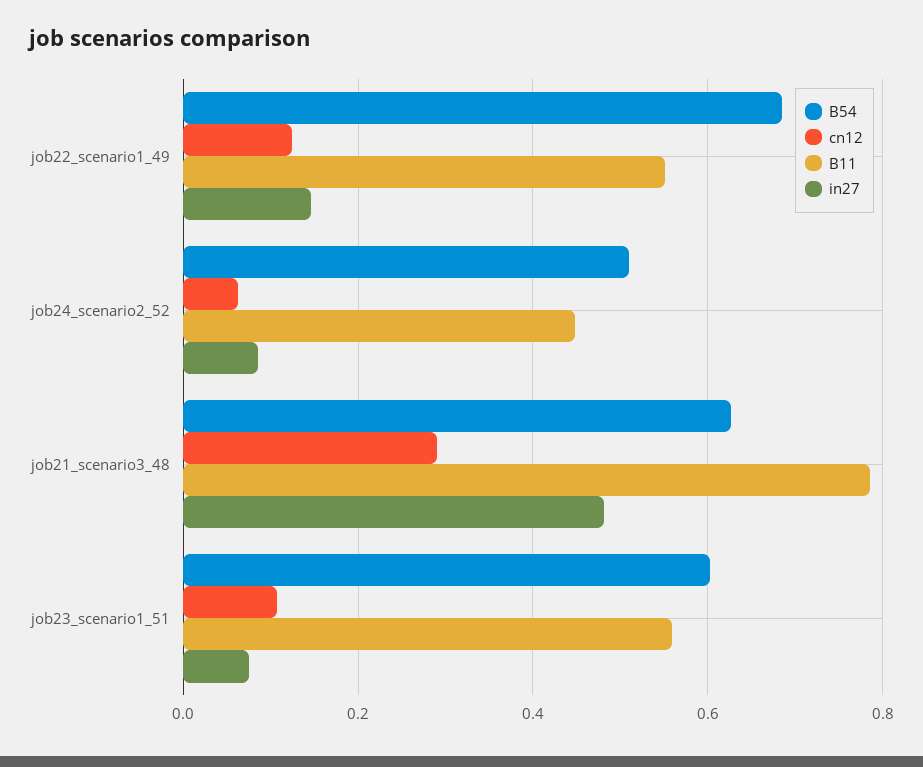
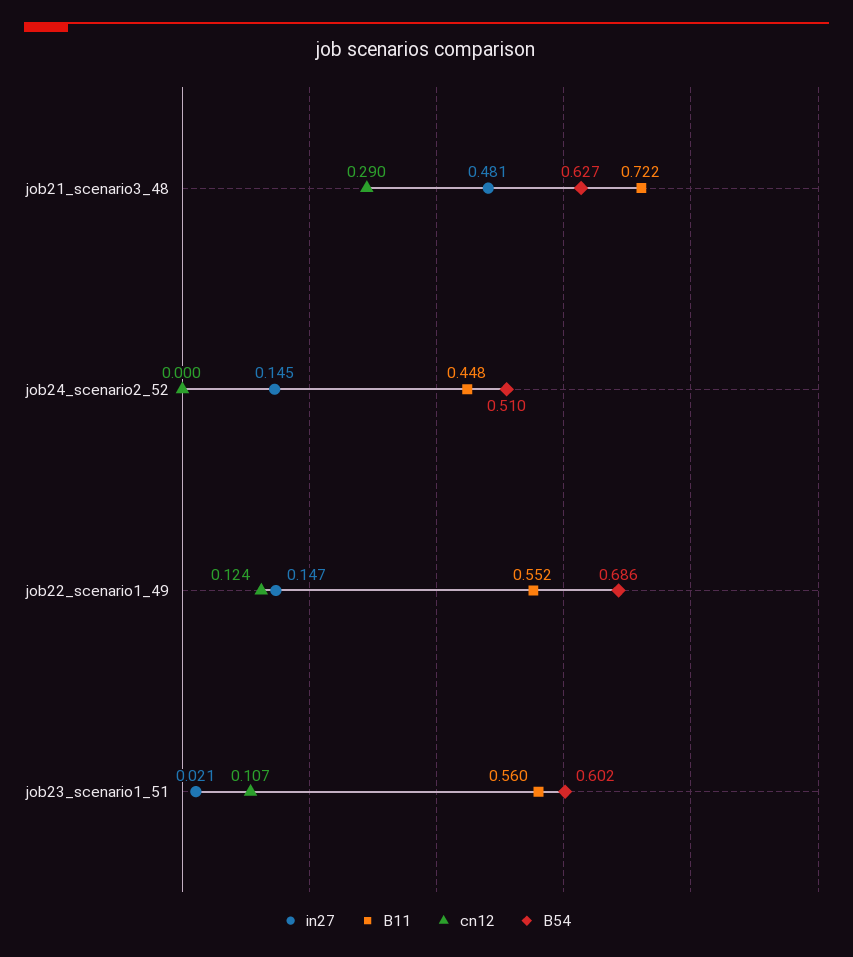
cn12, job24_scenario2_52: 0.06 -> 0
in27, job24_scenario2_52: 0.08 -> 0.145
B11, job21_scenario3_48: 0.78 -> 0.722
in27, job23_scenario1_51: 0.08 -> 0.021

